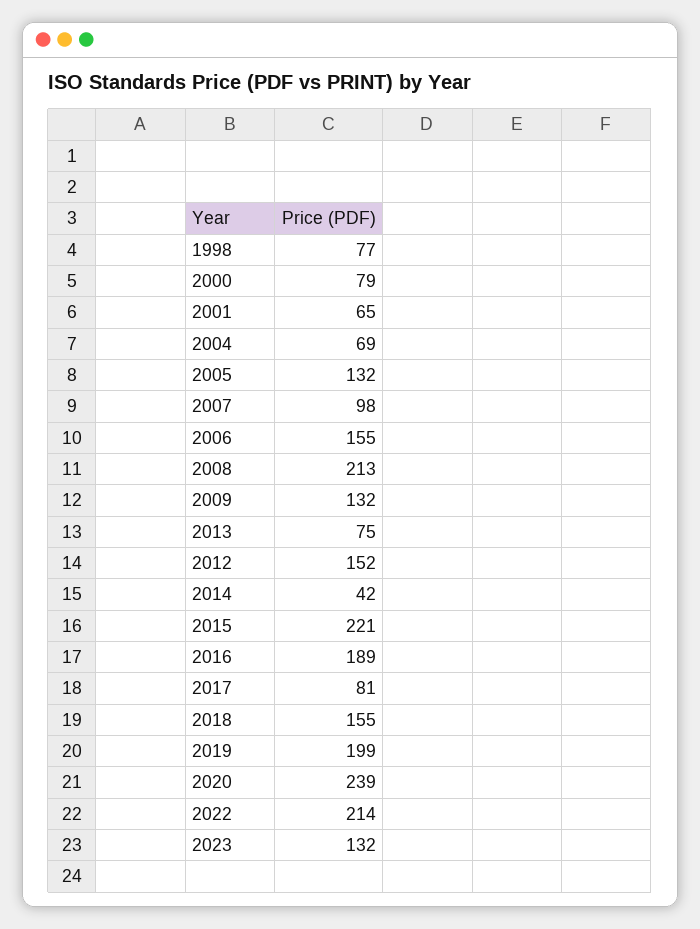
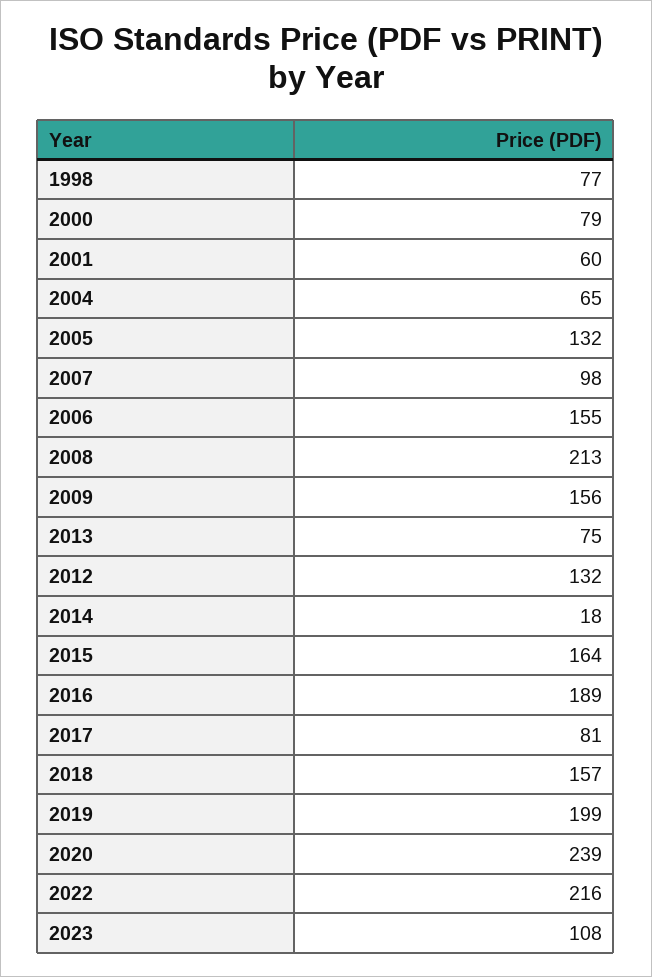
2001: 65 -> 60
2004: 69 -> 65
2009: 132 -> 156
2012: 152 -> 132
2014: 42 -> 18
2015: 221 -> 164
2018: 155 -> 157
2022: 214 -> 216
2023: 132 -> 108

